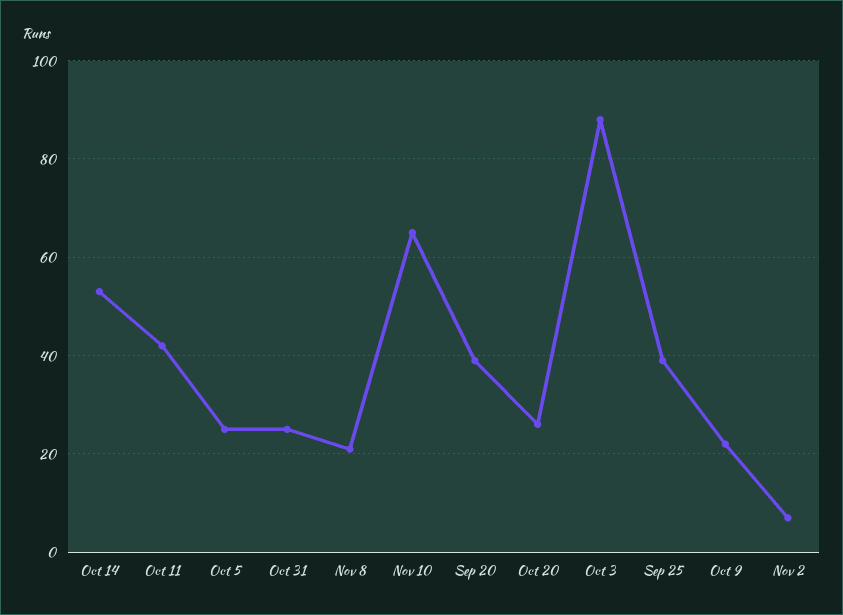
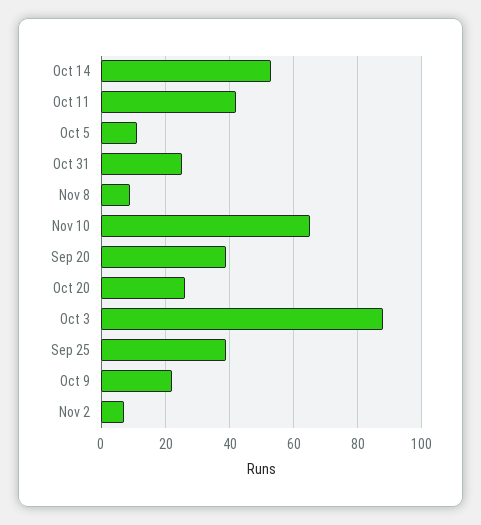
Oct 5: 25 -> 10
Nov 8: 20 -> 10

